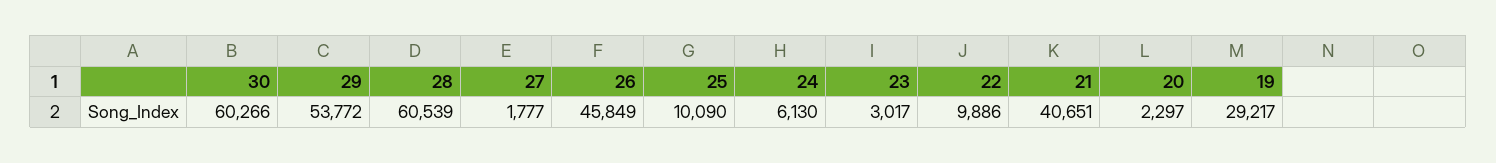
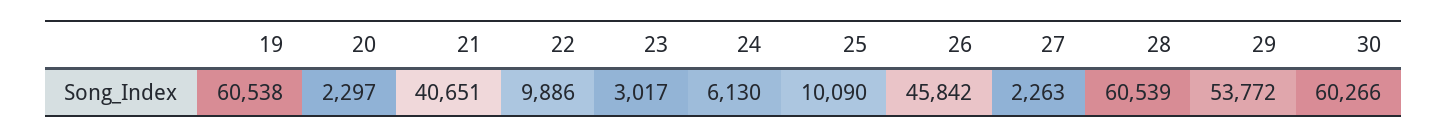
27: 1777 -> 2263
26: 45849 -> 45842
19: 29217 -> 60538

